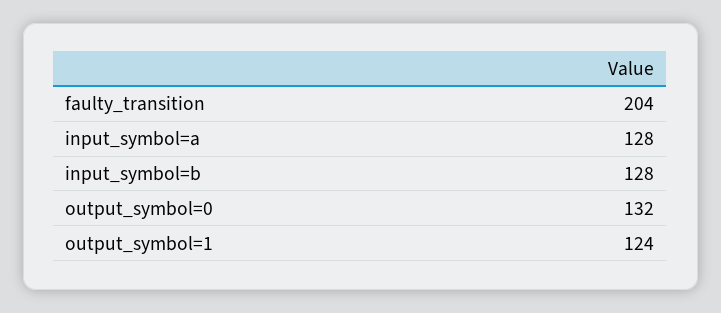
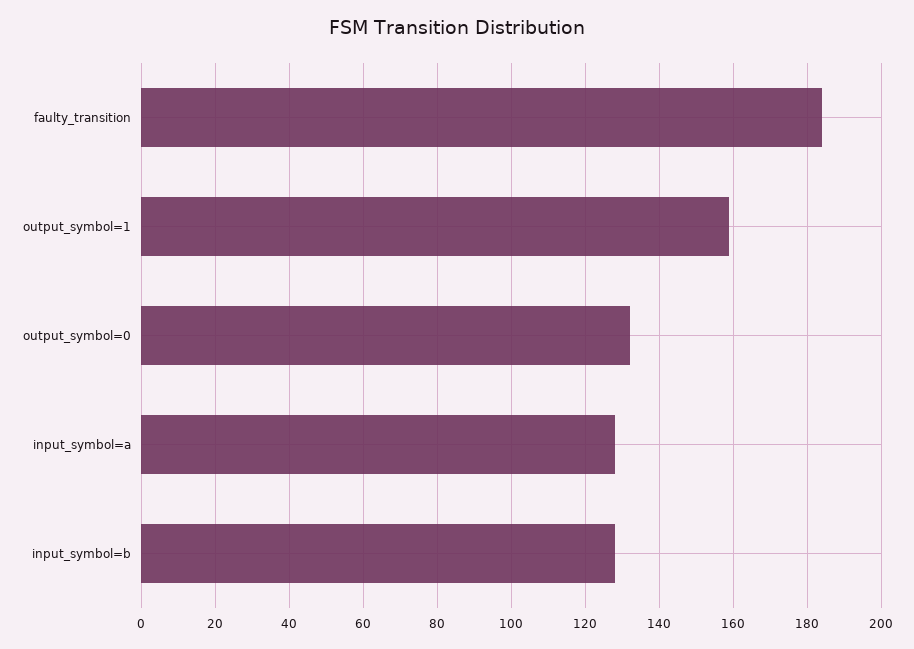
faulty_transition: 204 -> 185
output_symbol=1: 124 -> 160

